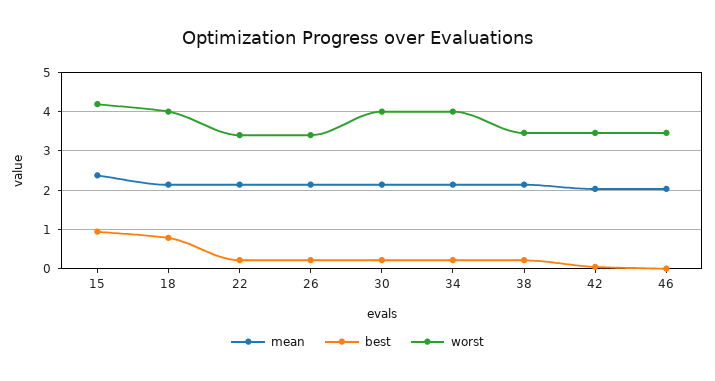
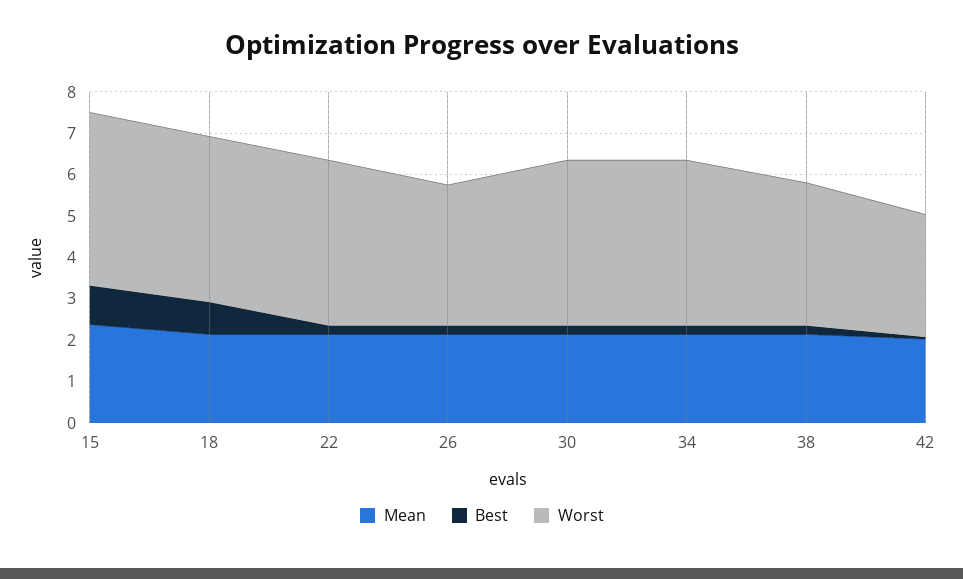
worst, 22: 3.4 -> 4
worst, 42: 3.4 -> 3
mean, 46: 2 -> none
best, 46: 0 -> none
worst, 46: 3.4 -> none

